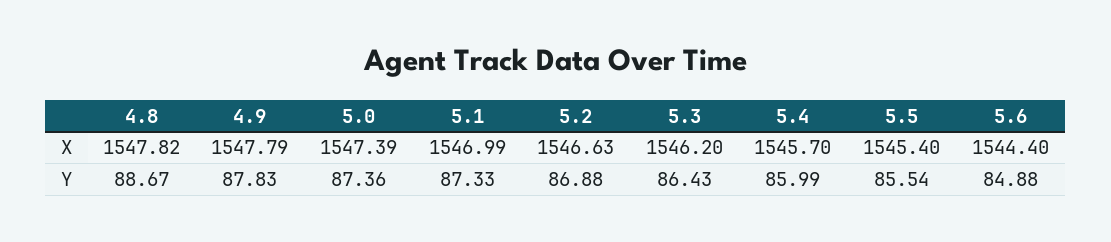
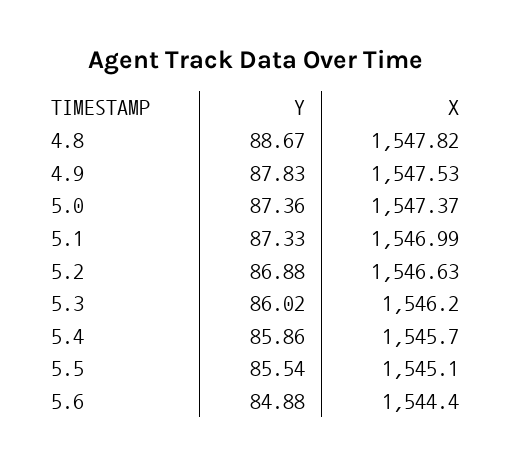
4.9, X: 1547.79 -> 1547.53
5.0, X: 1547.39 -> 1547.37
5.5, X: 1545.4 -> 1545.1
5.3, Y: 86.43 -> 86.02
5.4, Y: 85.99 -> 85.86

